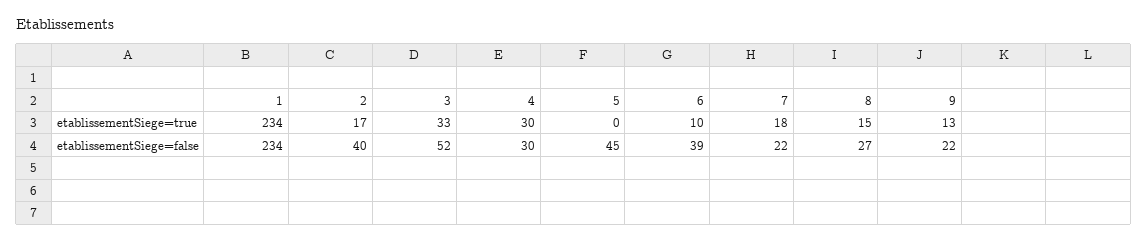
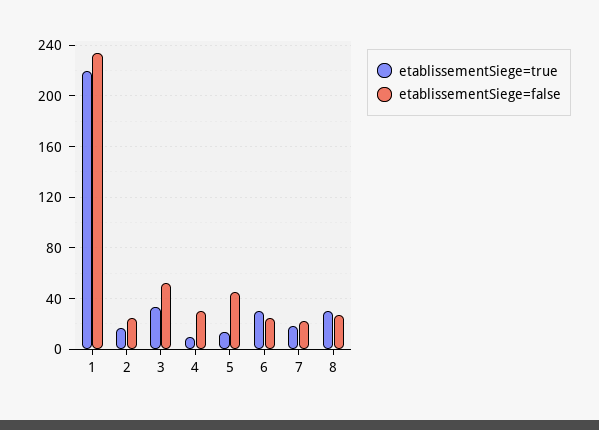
etablissementSiege=true, 1: 234 -> 220
etablissementSiege=true, 4: 30 -> 10
etablissementSiege=true, 5: 0 -> 15
etablissementSiege=true, 6: 10 -> 30
etablissementSiege=true, 8: 15 -> 30
etablissementSiege=true, 9: 13 -> none
etablissementSiege=false, 2: 40 -> 25
etablissementSiege=false, 6: 39 -> 25
etablissementSiege=false, 9: 22 -> none

